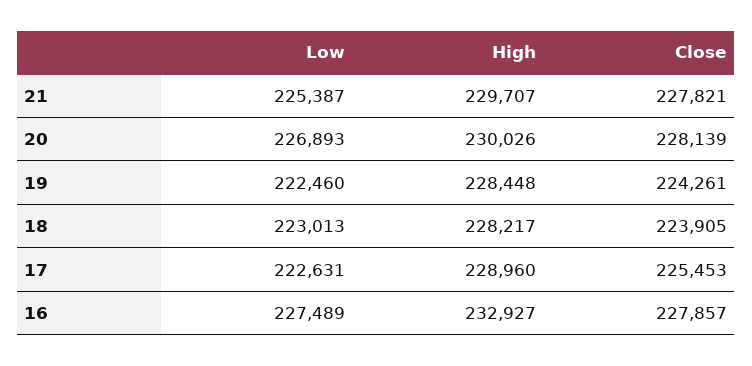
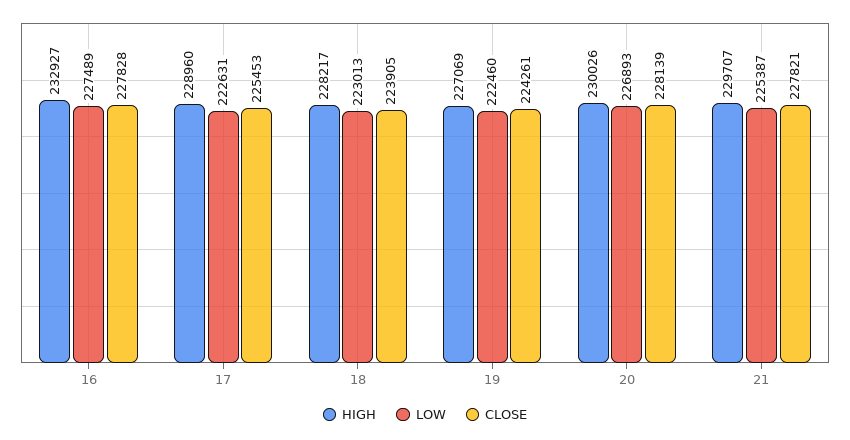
High, 19: 228448 -> 227069
Close, 16: 227857 -> 227828

